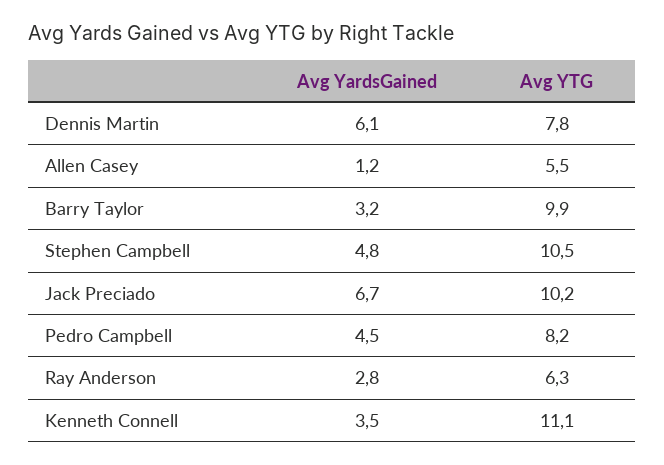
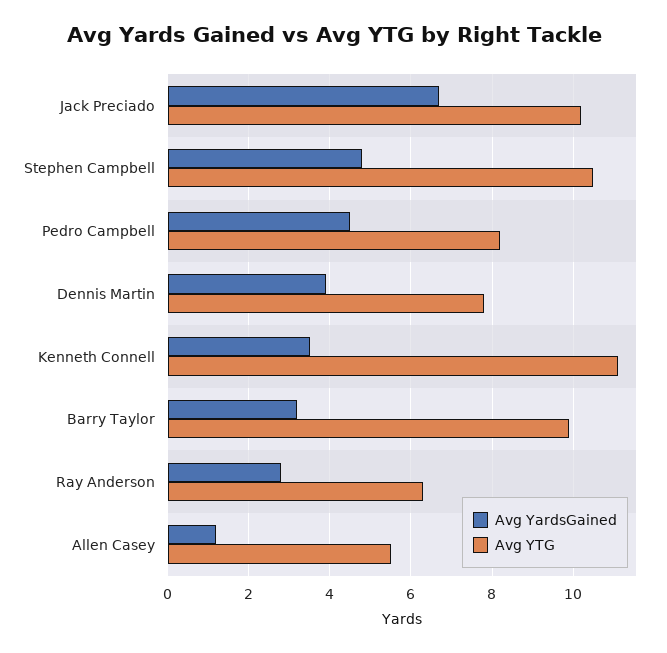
Avg YardsGained, Dennis Martin: 6.1 -> 4

